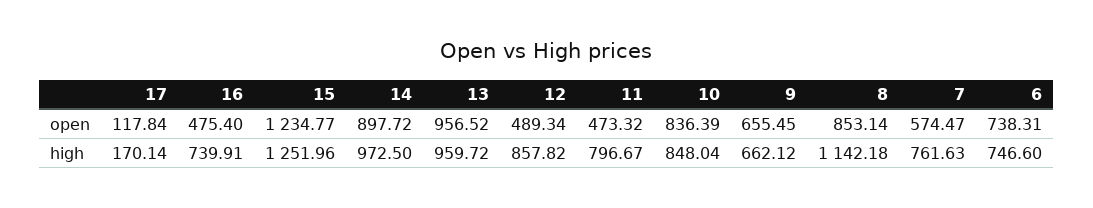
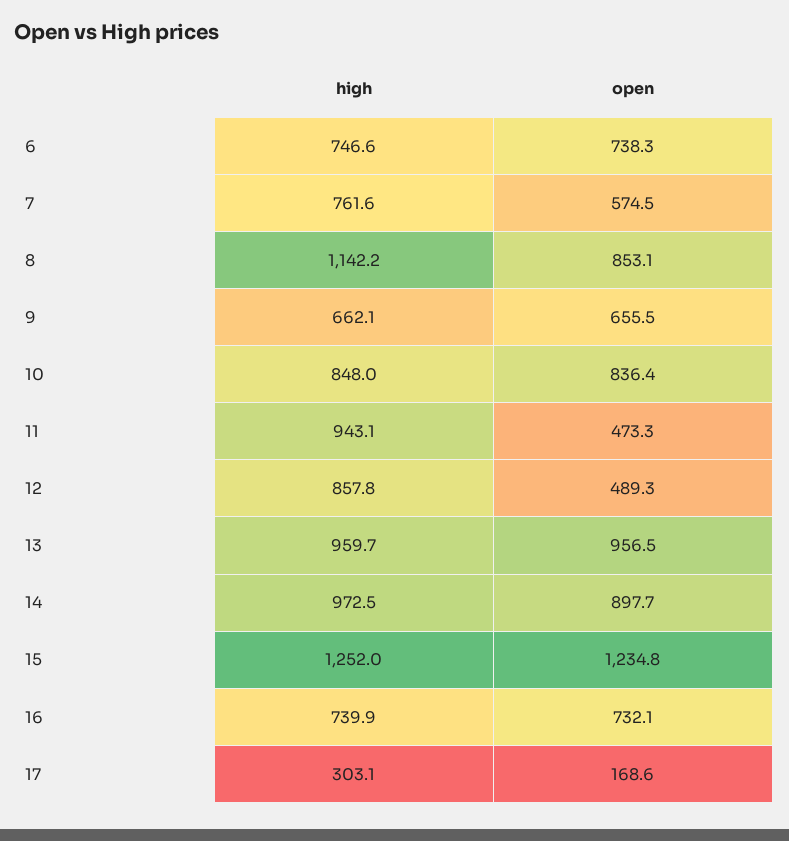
17, open: 117.84 -> 168.6
16, open: 475.4 -> 732.1
17, high: 170.14 -> 303.1
11, high: 796.67 -> 943.1

